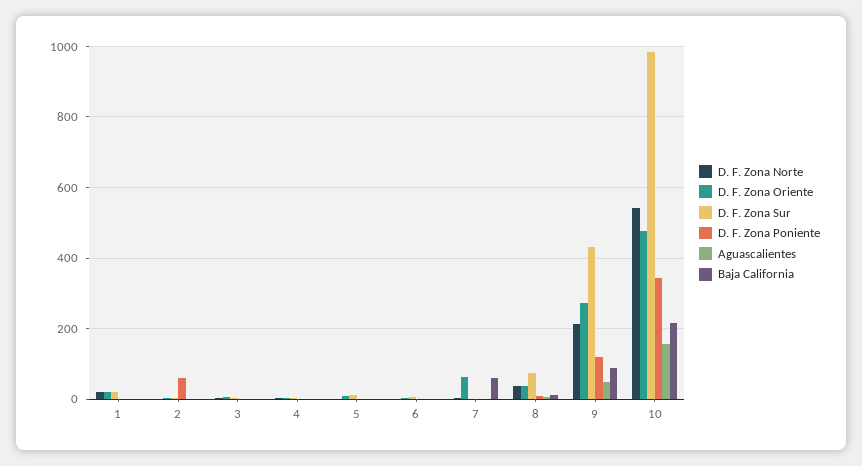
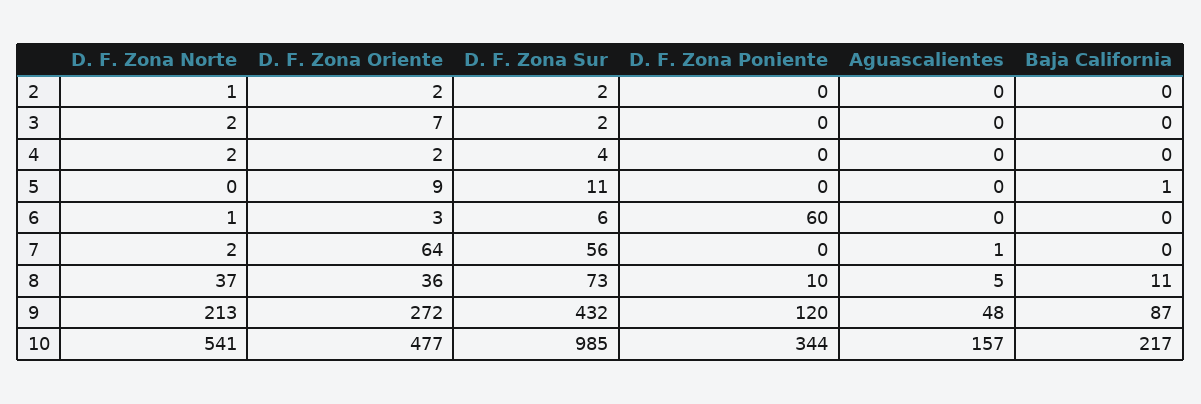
D. F. Zona Norte, 1: 20 -> none
D. F. Zona Oriente, 1: 20 -> none
D. F. Zona Sur, 1: 20 -> none
D. F. Zona Poniente, 1: 0 -> none
Aguascalientes, 1: 0 -> none
Baja California, 1: 0 -> none
D. F. Zona Poniente, 2: 60 -> 0
D. F. Zona Poniente, 6: 0 -> 60
D. F. Zona Sur, 7: 0 -> 56
Baja California, 7: 60 -> 0

